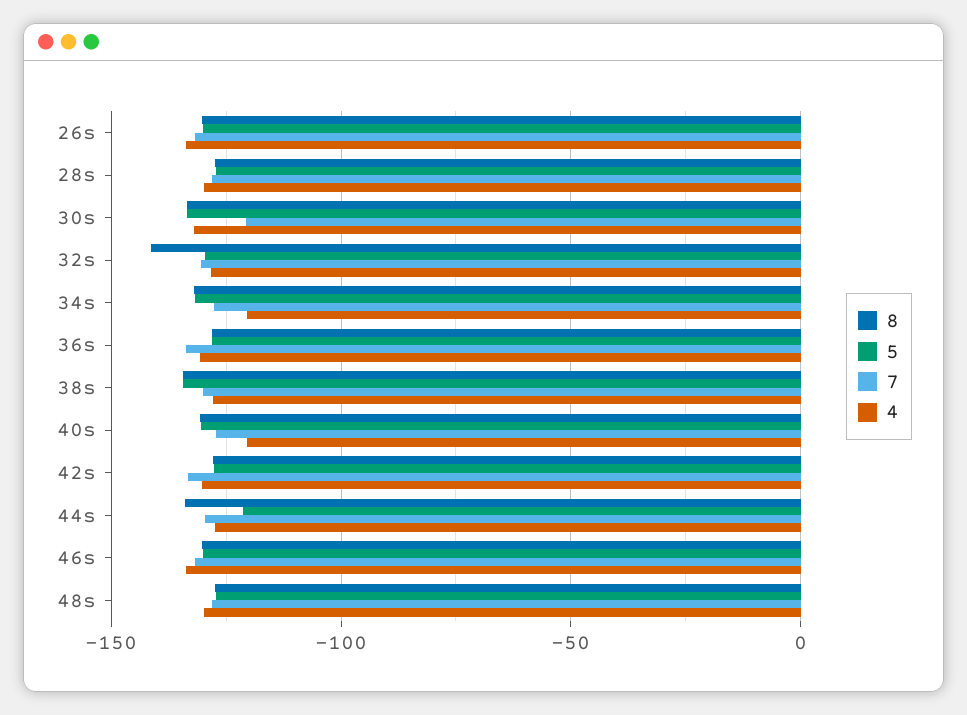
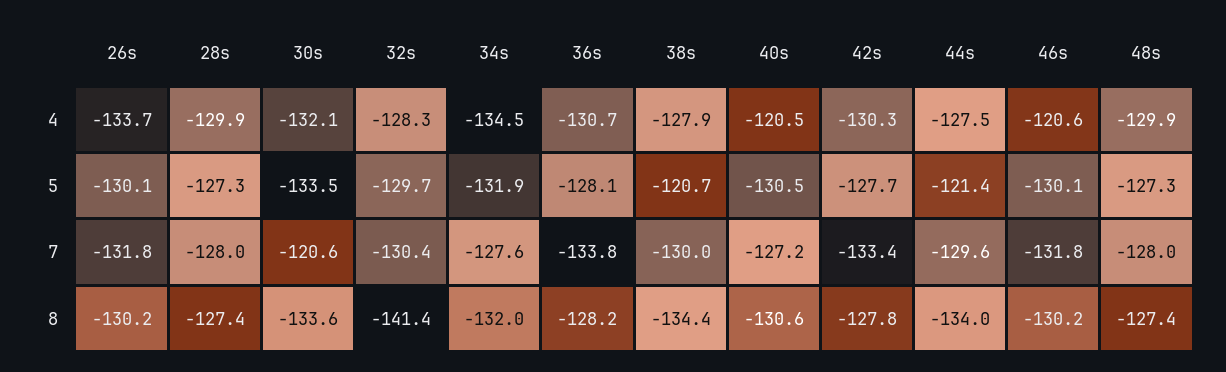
4, 34s: -120 -> -134.5
5, 38s: -135 -> -120.7
4, 46s: -135 -> -120.6

